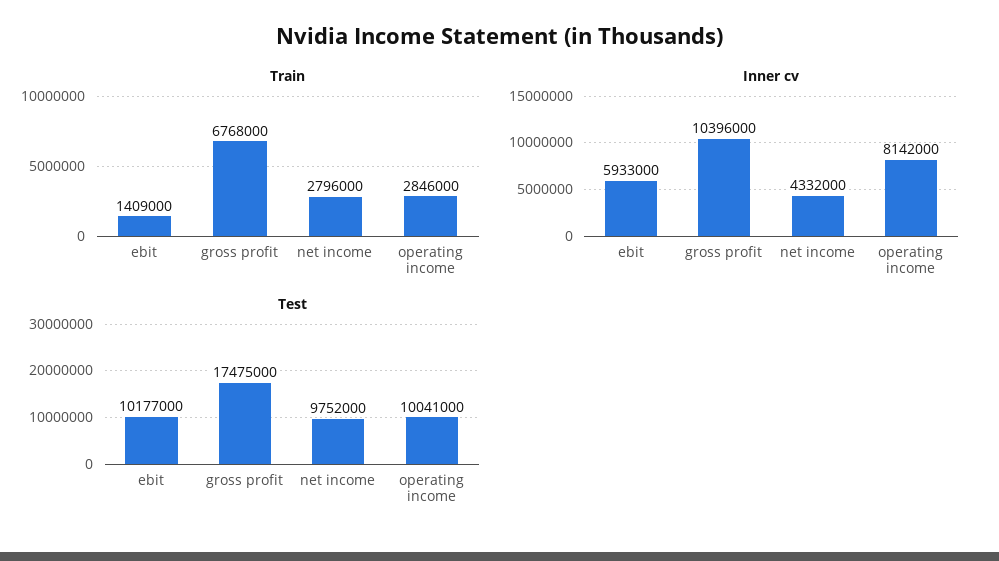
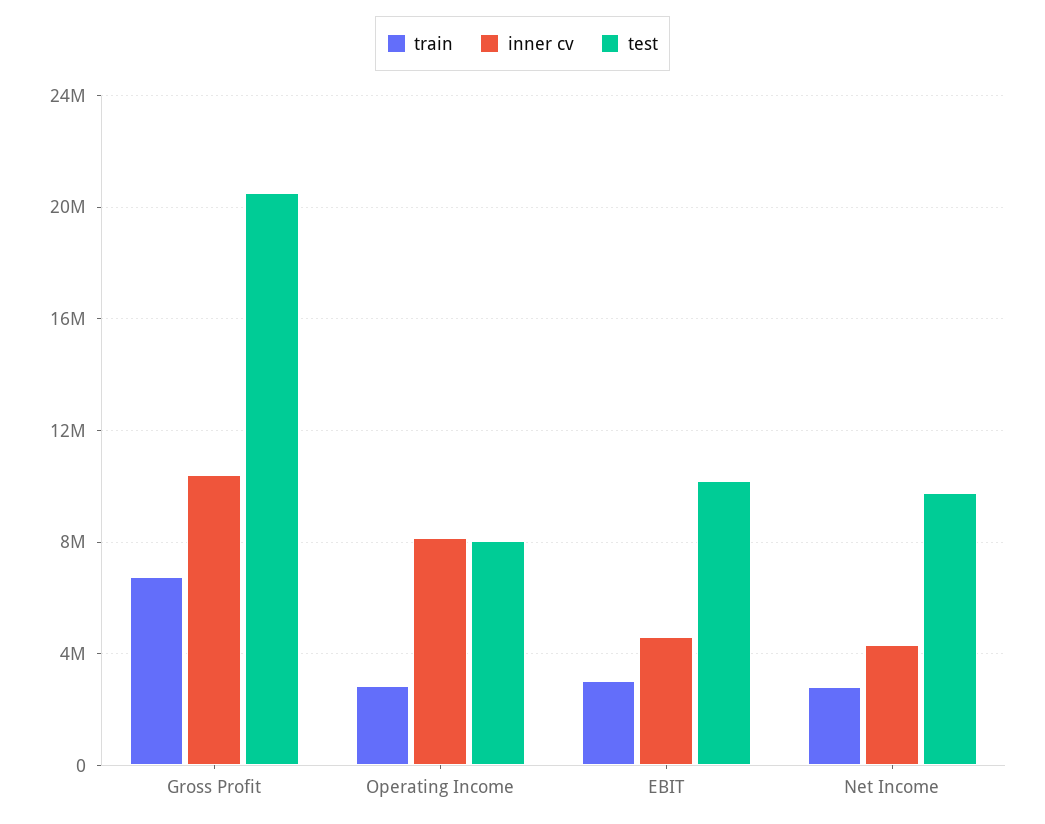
Train, ebit: 1409000 -> 3000000
Inner cv, ebit: 5933000 -> 4500000
Test, gross profit: 17475000 -> 20500000
Test, operating income: 10041000 -> 8000000

